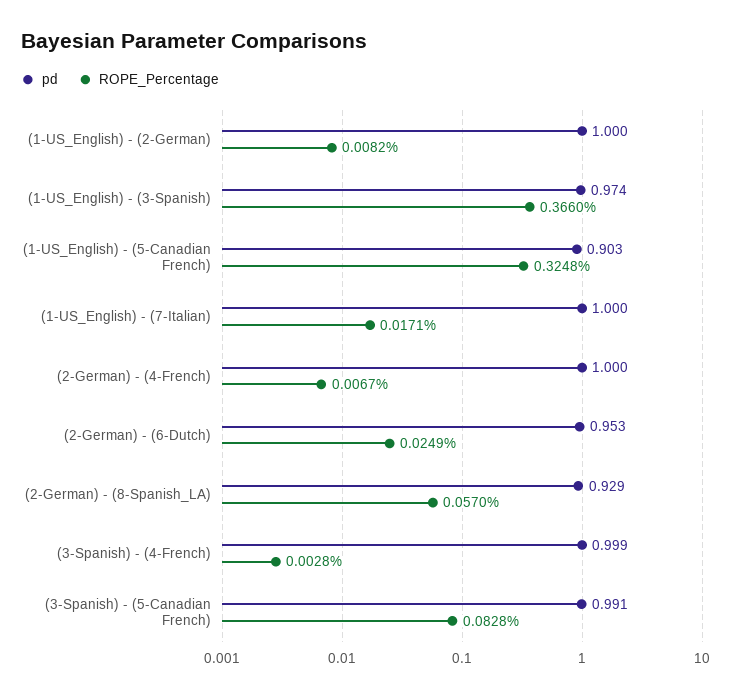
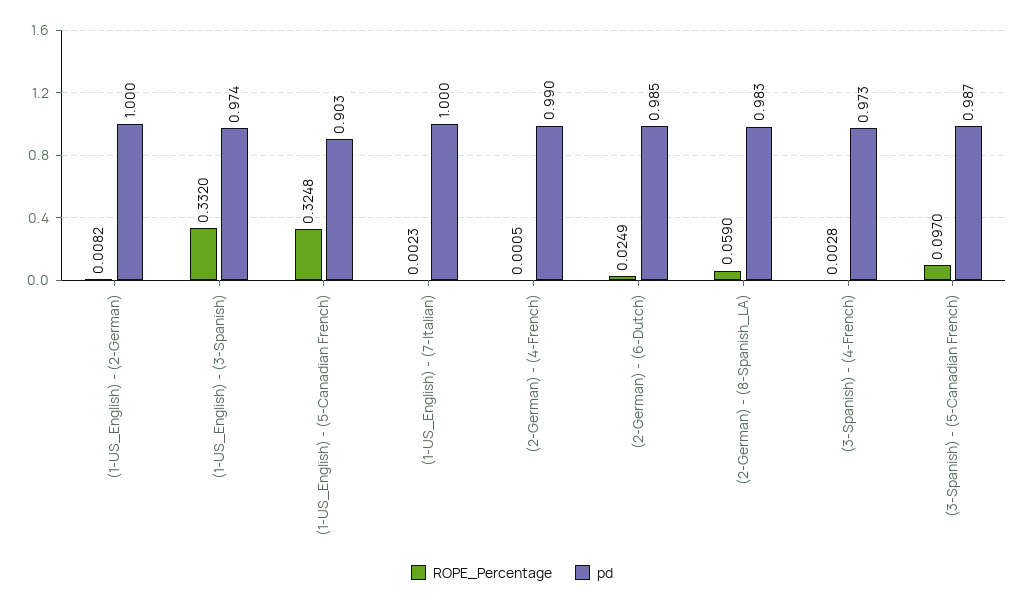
ROPE_Percentage, (1-US_English) - (3-Spanish): 0.366 -> 0.332
ROPE_Percentage, (1-US_English) - (7-Italian): 0.0171 -> 0.0023
pd, (2-German) - (4-French): 1 -> 0.99
ROPE_Percentage, (2-German) - (4-French): 0.0067 -> 0.0005
pd, (2-German) - (6-Dutch): 0.953 -> 0.985
pd, (2-German) - (8-Spanish_LA): 0.929 -> 0.983
ROPE_Percentage, (2-German) - (8-Spanish_LA): 0.057 -> 0.059
pd, (3-Spanish) - (4-French): 0.999 -> 0.973
pd, (3-Spanish) - (5-Canadian French): 0.991 -> 0.987
ROPE_Percentage, (3-Spanish) - (5-Canadian French): 0.0828 -> 0.097

